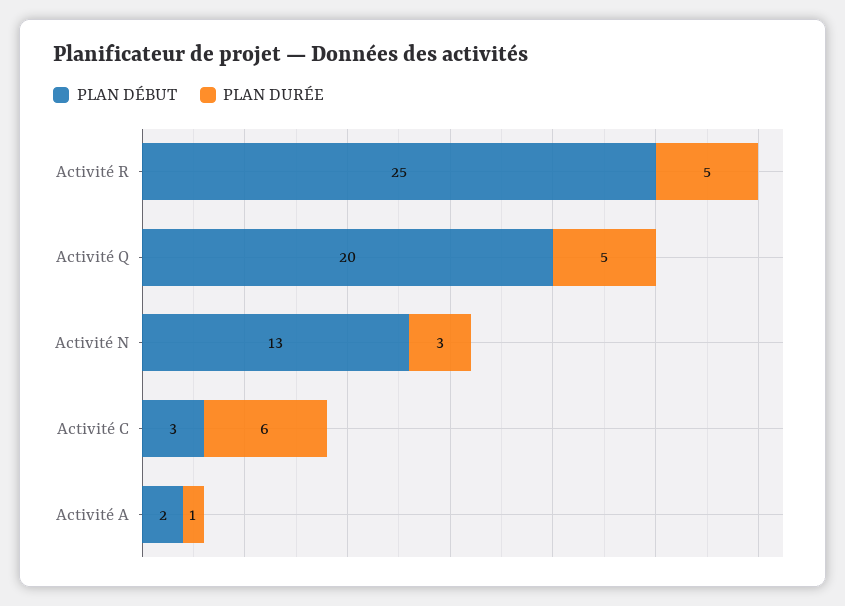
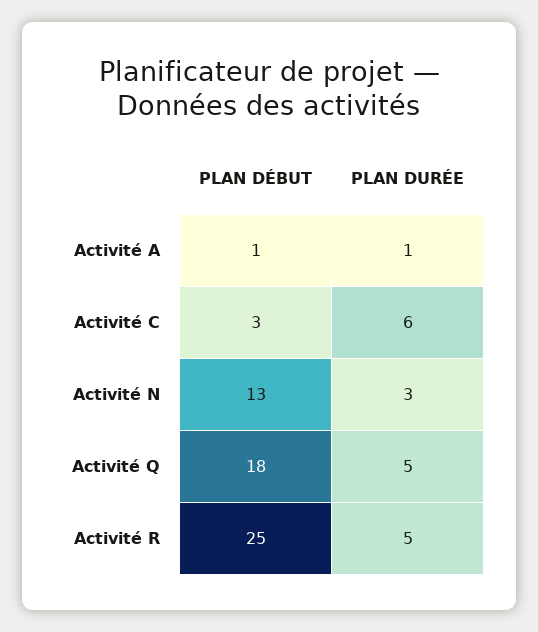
PLAN DÉBUT, Activité Q: 20 -> 18
PLAN DÉBUT, Activité A: 2 -> 1

